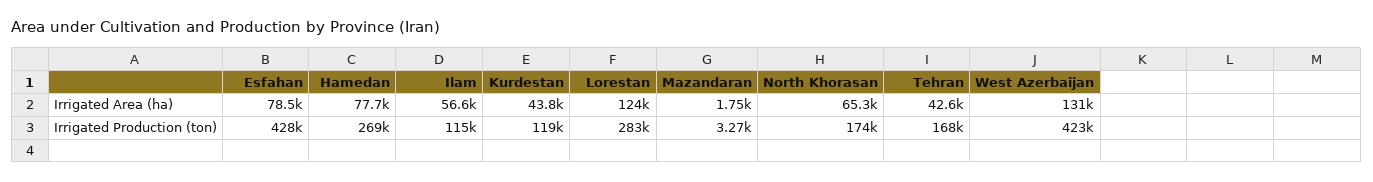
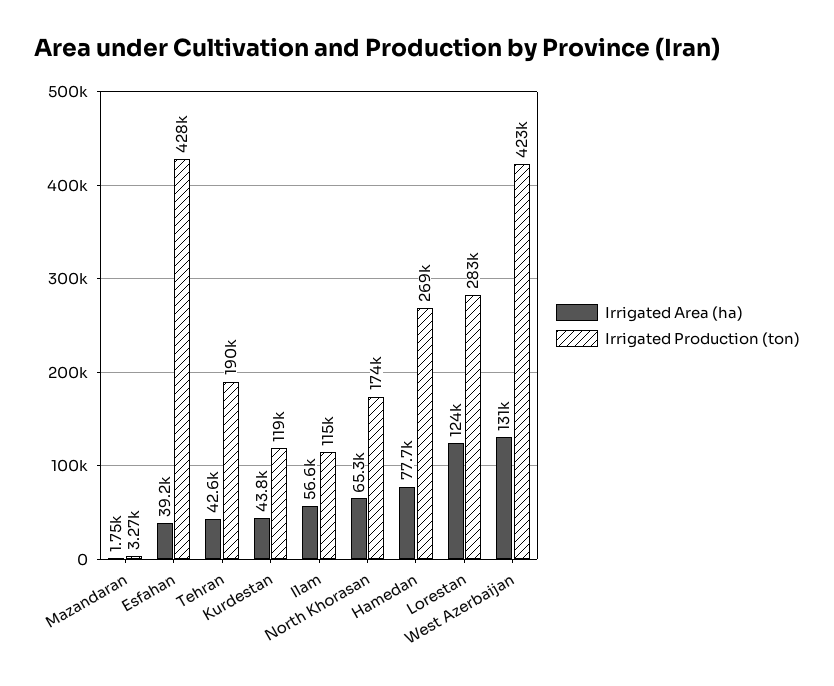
Irrigated Area (ha), Esfahan: 78500 -> 39200
Irrigated Production (ton), Tehran: 168000 -> 190000

